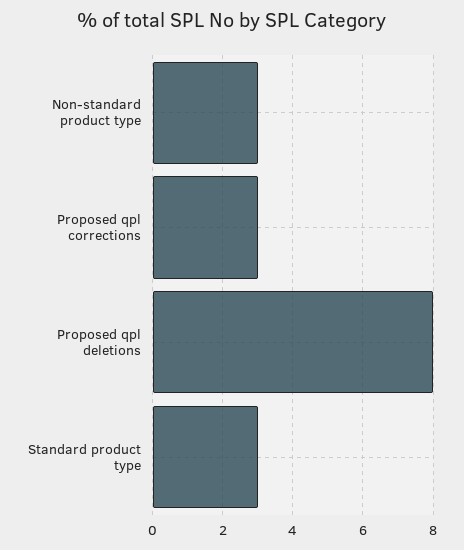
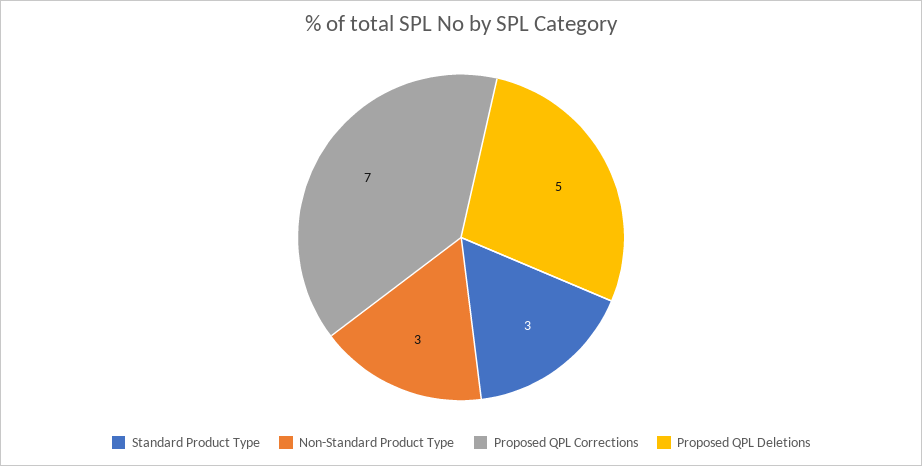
Proposed qpl corrections: 3 -> 7
Proposed qpl deletions: 8 -> 5

